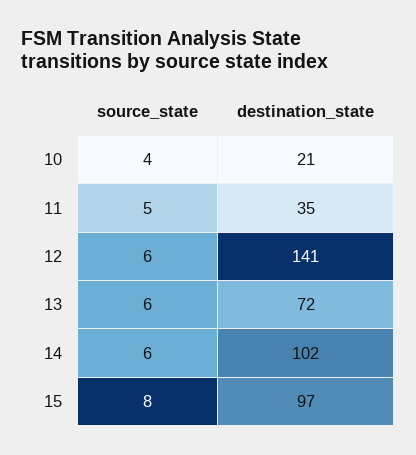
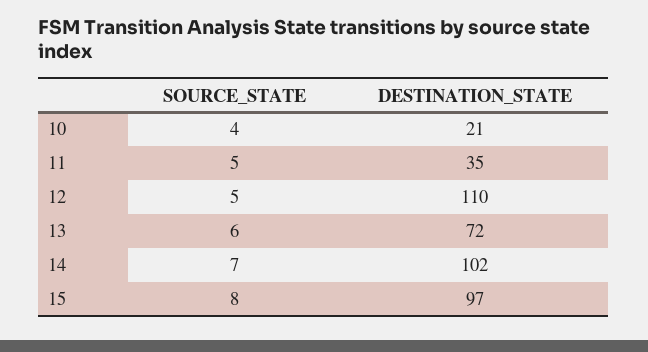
source_state, 12: 6 -> 5
destination_state, 12: 141 -> 110
source_state, 14: 6 -> 7

